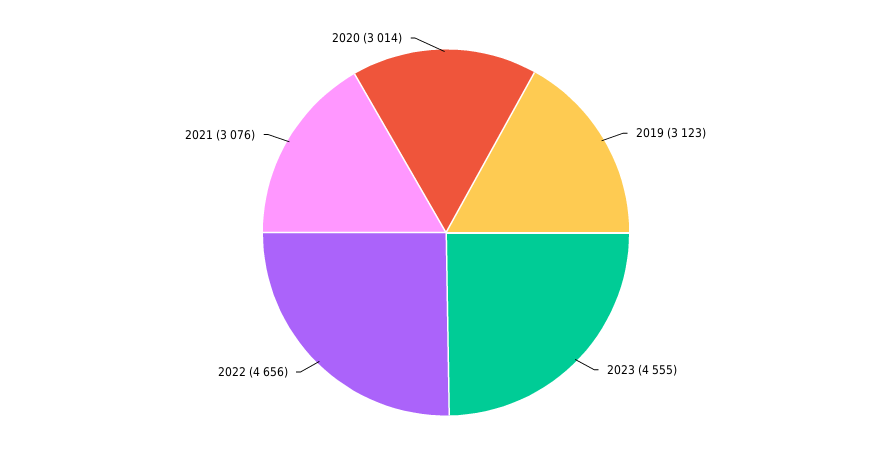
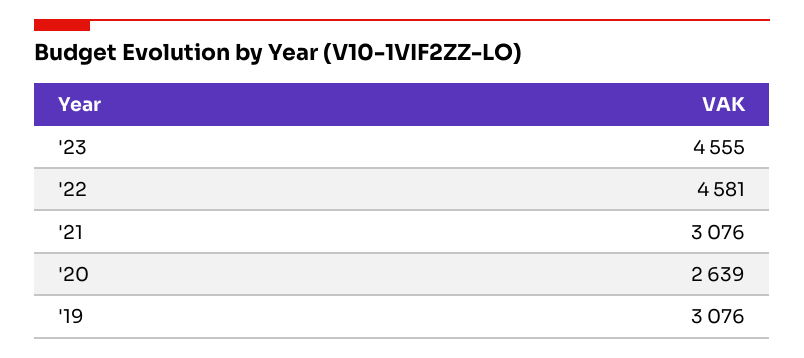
2019: 3123 -> 3076
2022: 4656 -> 4581
2020: 3014 -> 2639

